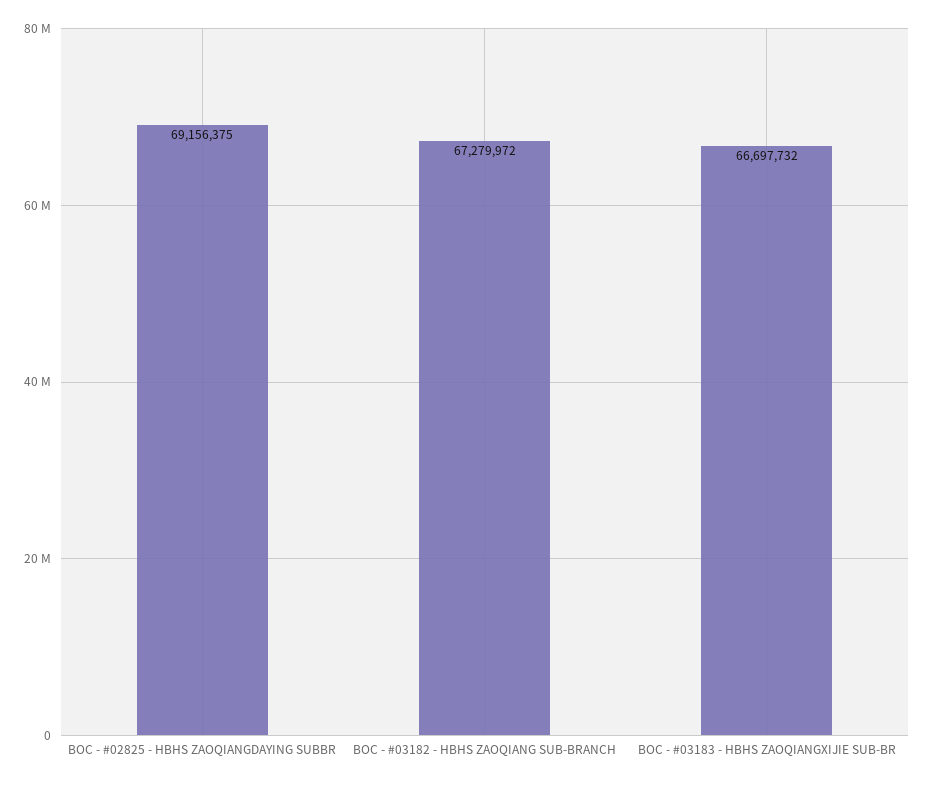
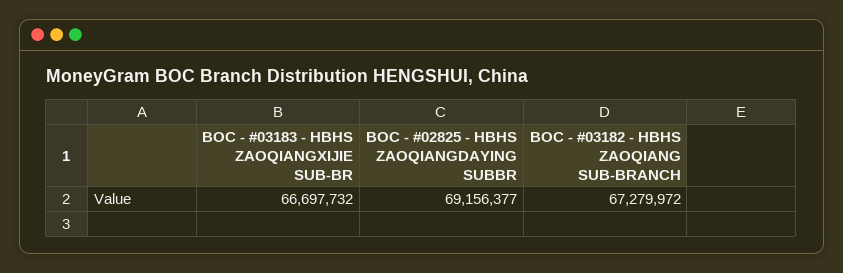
BOC - #02825 - HBHS ZAOQIANGDAYING SUBBR: 69156375 -> 69156377

